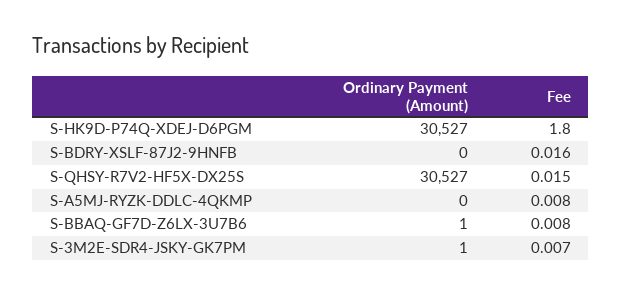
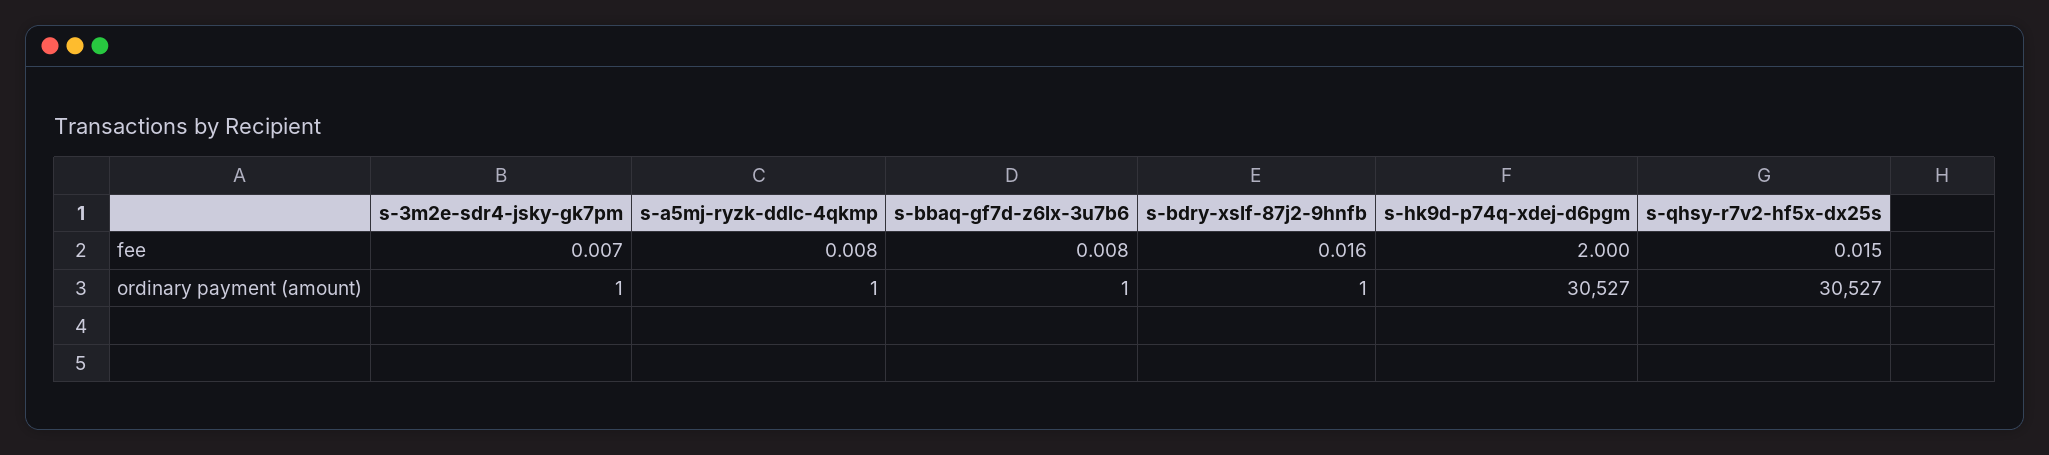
Fee, S-HK9D-P74Q-XDEJ-D6PGM: 1.8 -> 2
Ordinary Payment (Amount), S-BDRY-XSLF-87J2-9HNFB: 0 -> 1
Ordinary Payment (Amount), S-A5MJ-RYZK-DDLC-4QKMP: 0 -> 1

